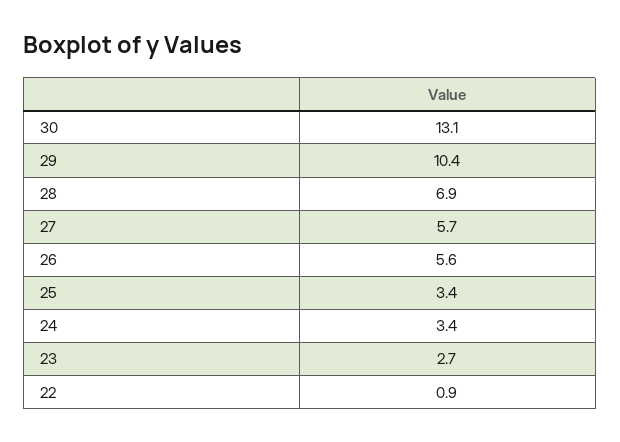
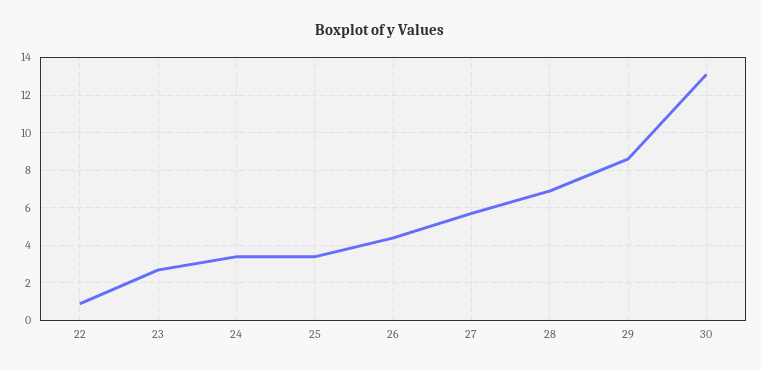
29: 10.4 -> 8.5
26: 5.6 -> 4.5

